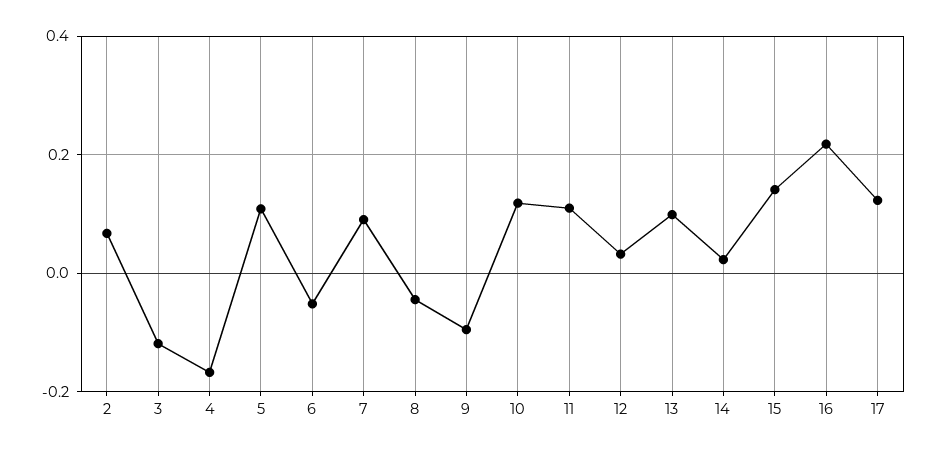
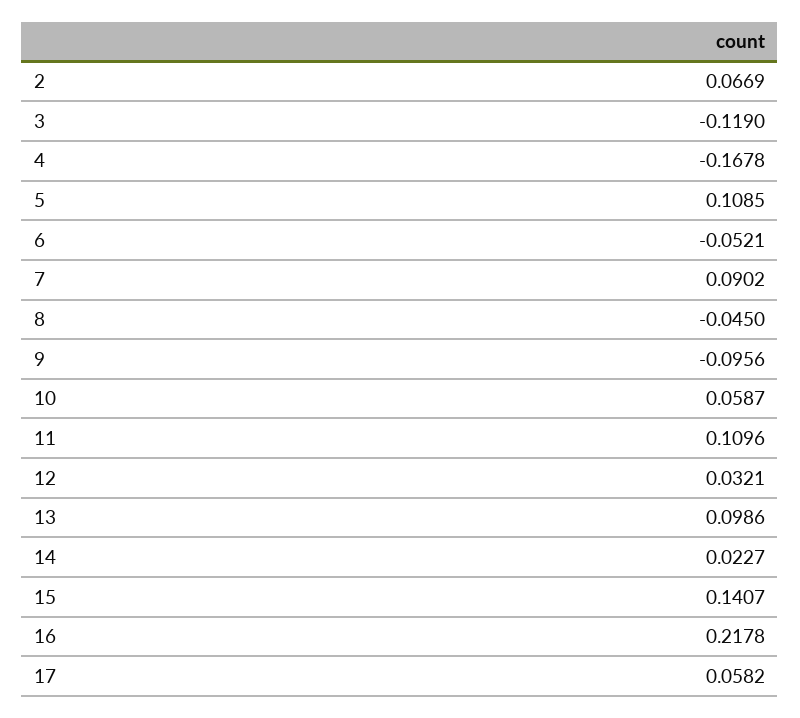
10: 0.12 -> 0.0587
17: 0.12 -> 0.0582

